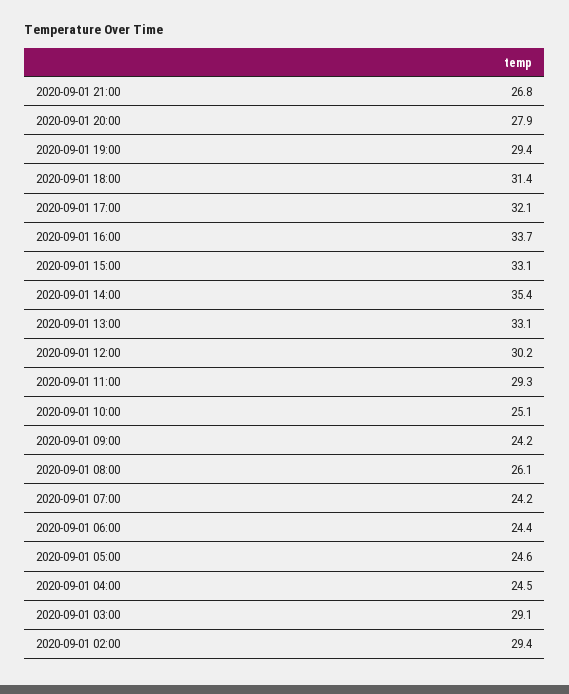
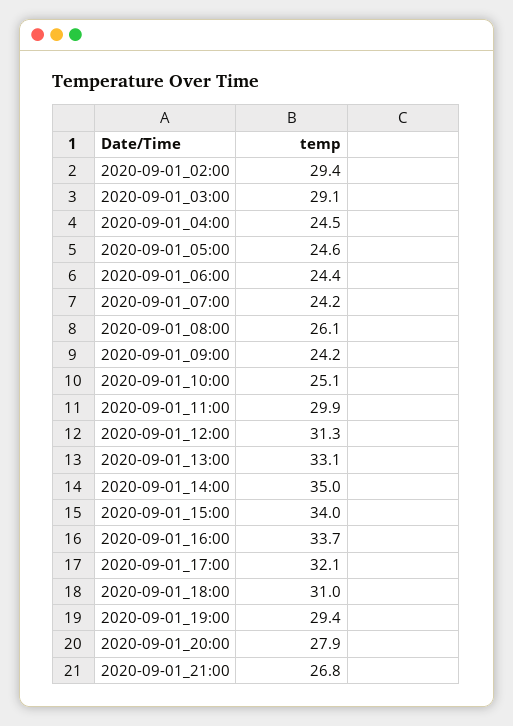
2020-09-01 18:00: 31.4 -> 31
2020-09-01 15:00: 33.1 -> 34
2020-09-01 14:00: 35.4 -> 35
2020-09-01 12:00: 30.2 -> 31.3
2020-09-01 11:00: 29.3 -> 29.9

